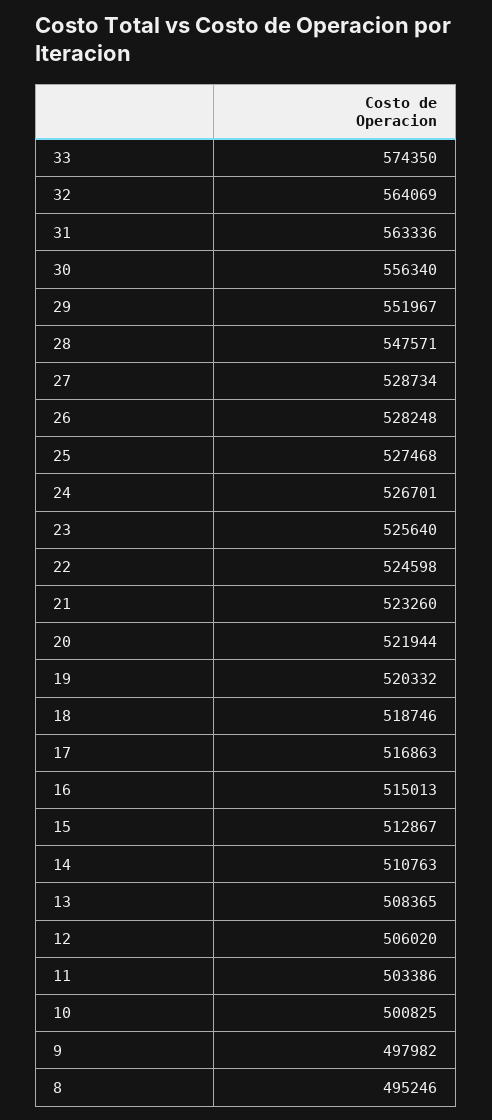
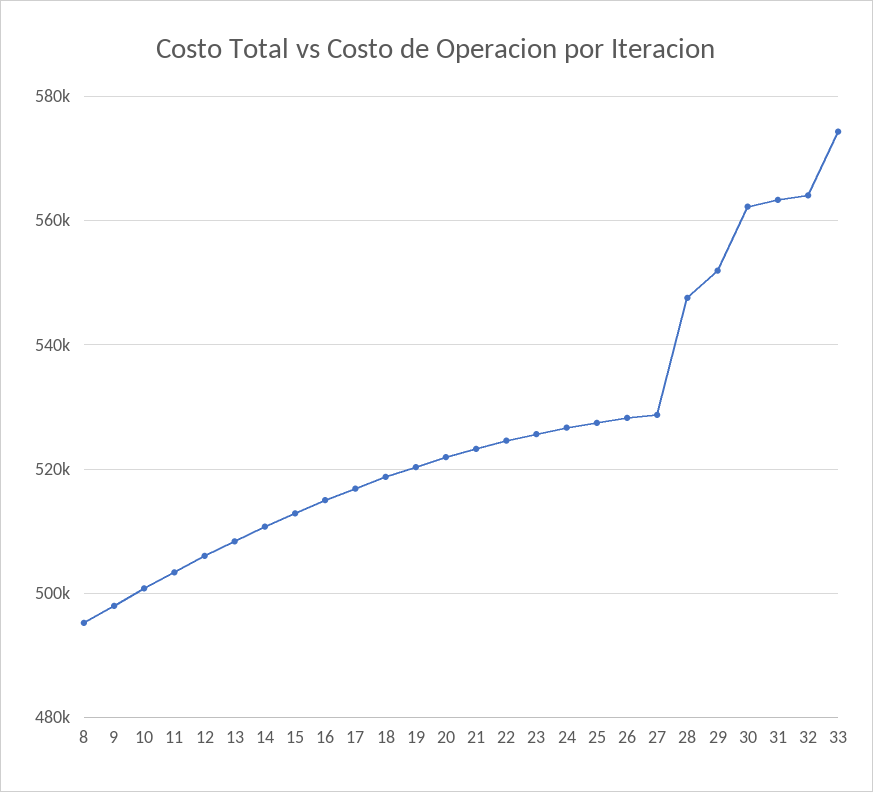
30: 556340 -> 562000

